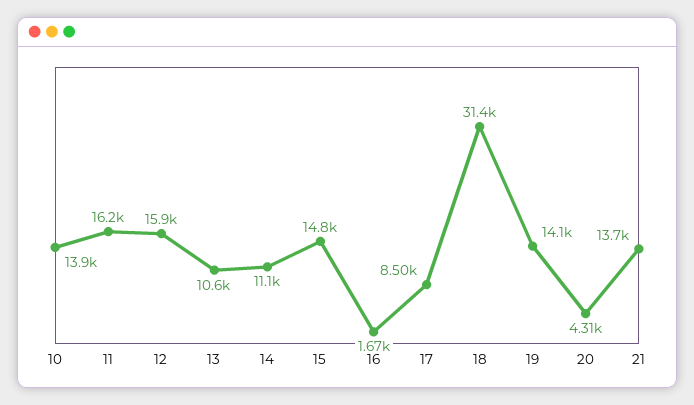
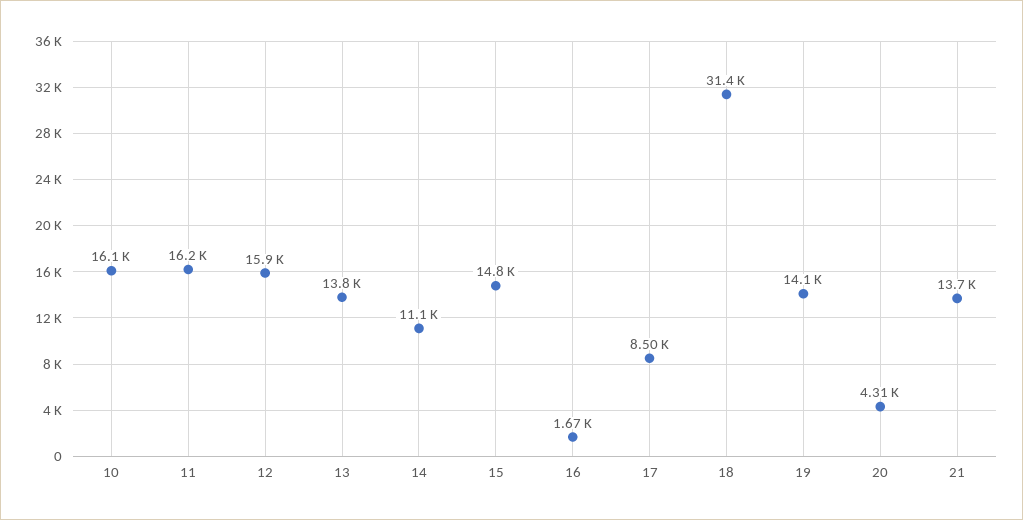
10: 13900 -> 16100
13: 10600 -> 13800

